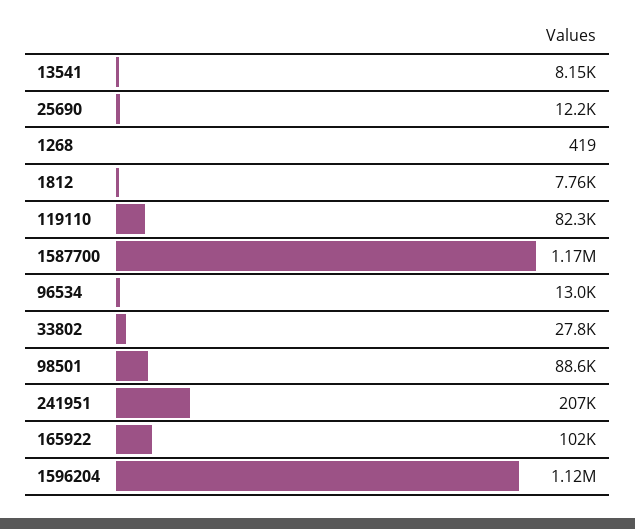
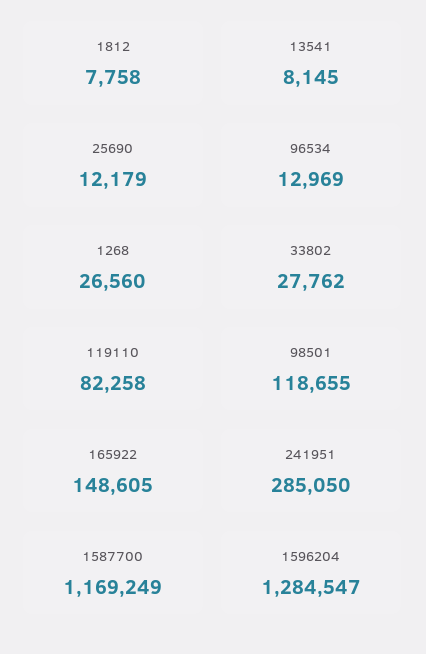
1268: 419 -> 26560
98501: 88600 -> 118655
241951: 207000 -> 285050
165922: 102000 -> 148605
1596204: 1120000 -> 1284547

